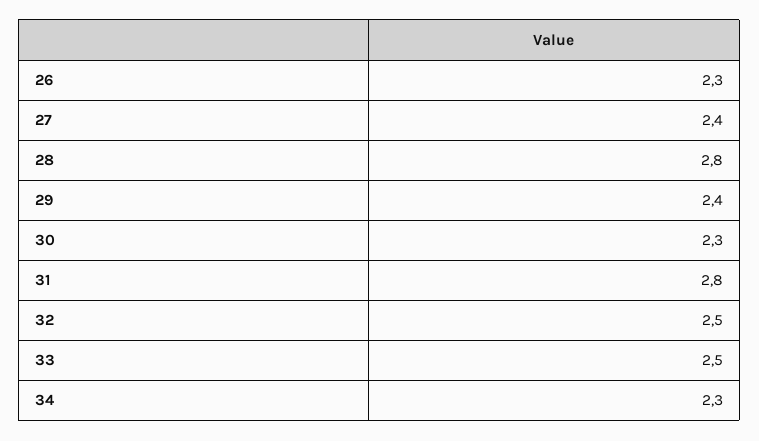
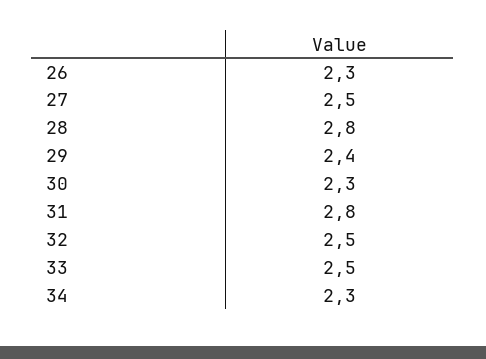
27: 2.4 -> 2.5

